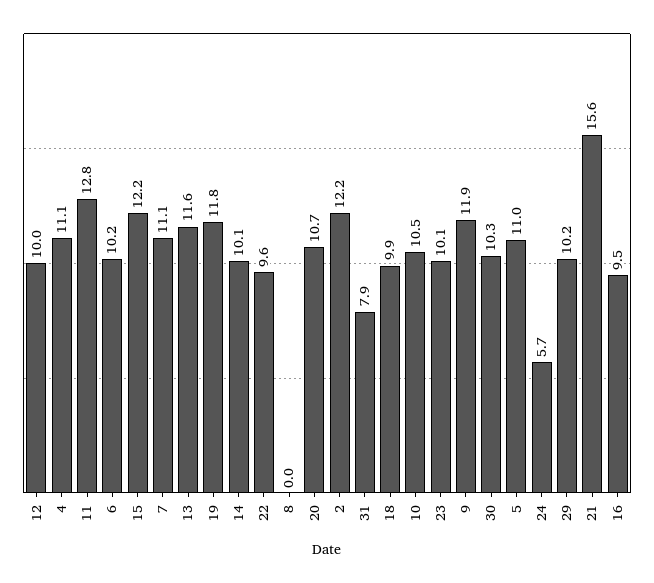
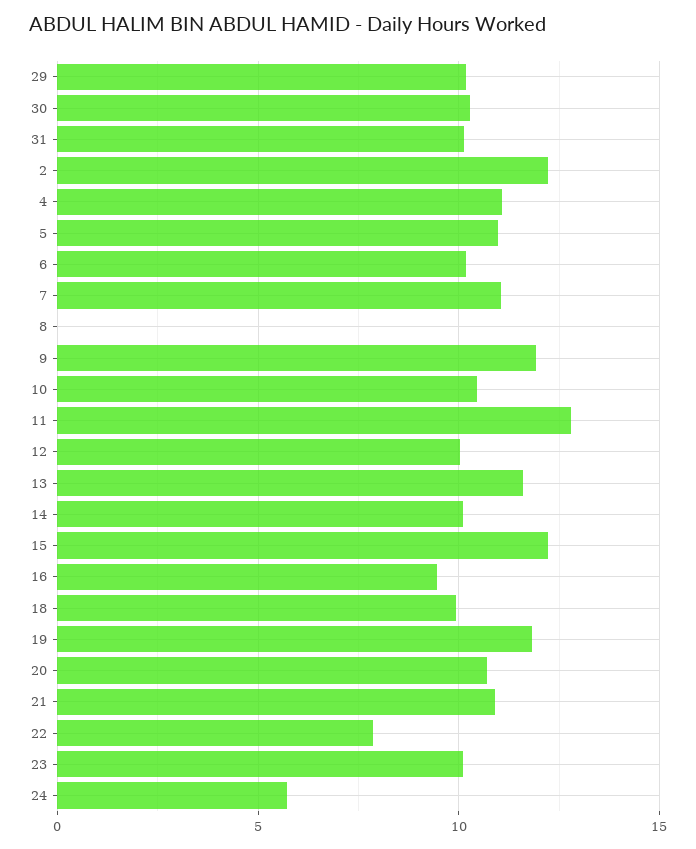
22: 9.6 -> 8
31: 7.9 -> 10
21: 15.6 -> 11

